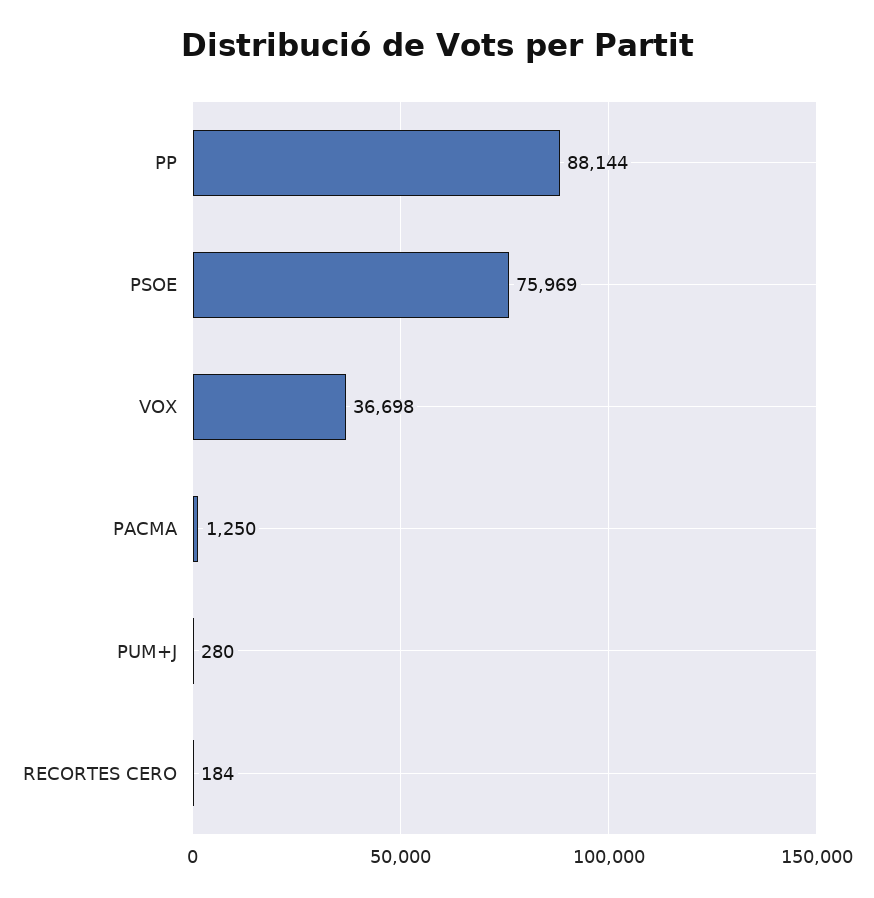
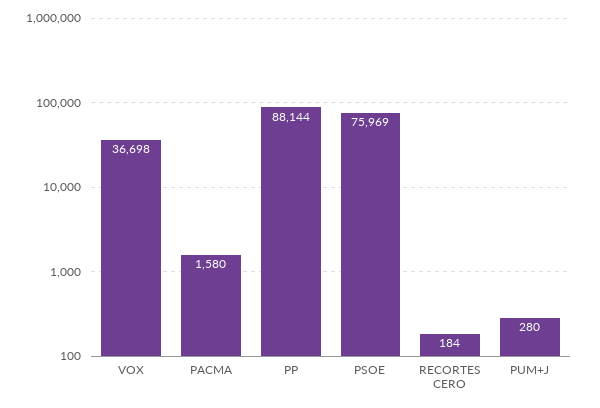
PACMA: 1250 -> 1580

